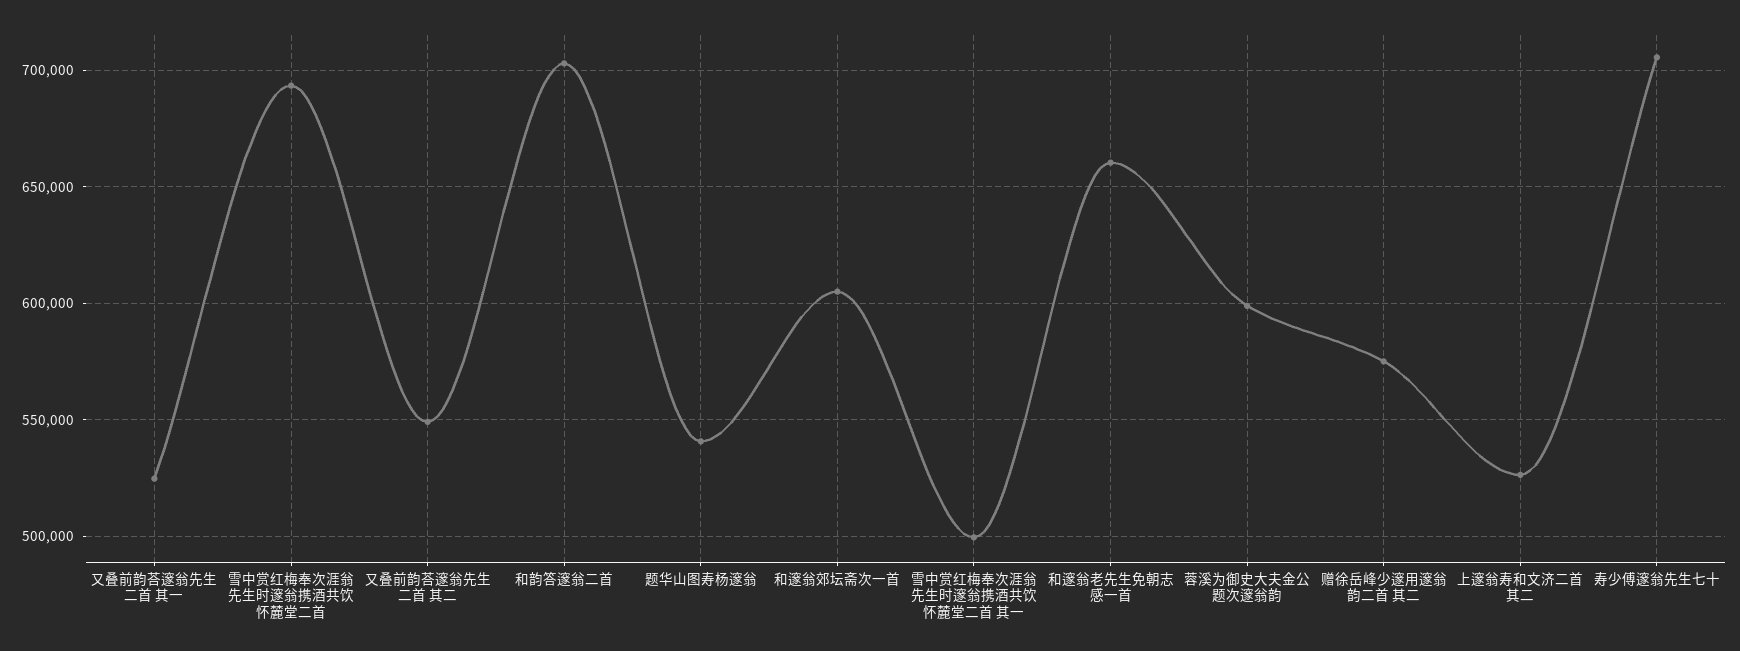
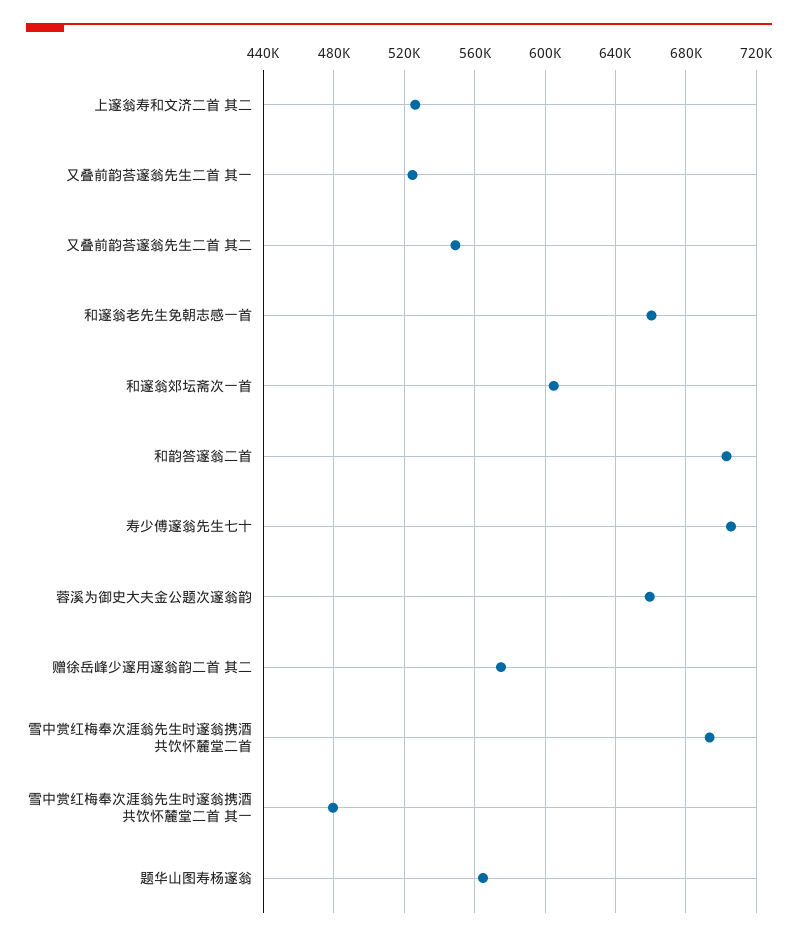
题华山图寿杨邃翁: 540000 -> 565000
雪中赏红梅奉次涯翁先生时邃翁携酒共饮怀麓堂二首 其一: 500000 -> 480000
蓉溪为御史大夫金公题次邃翁韵: 600000 -> 660000

